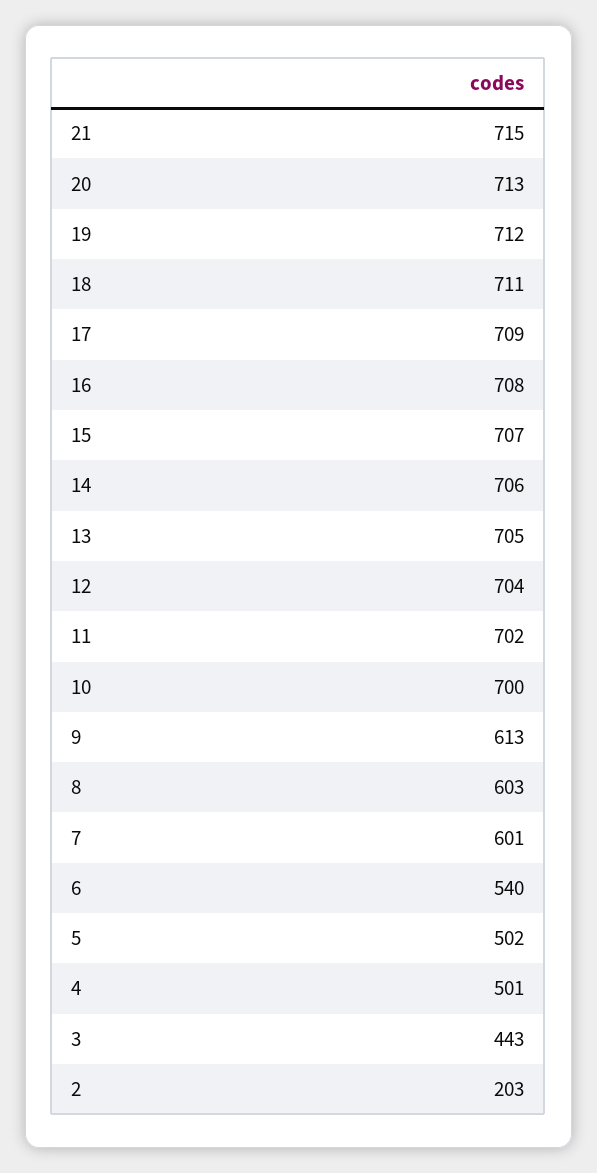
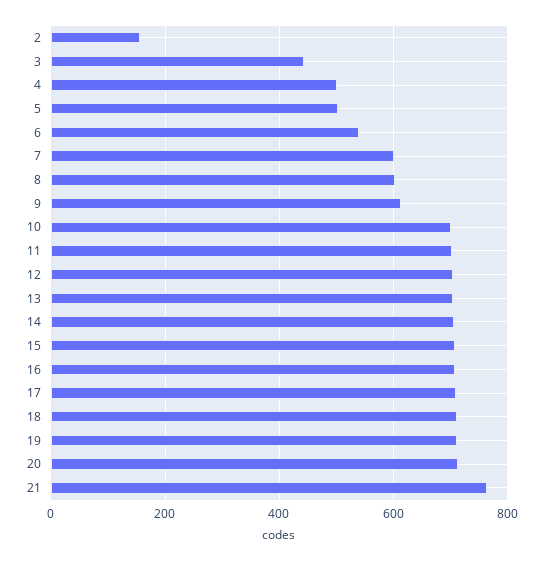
21: 715 -> 760
2: 203 -> 160

